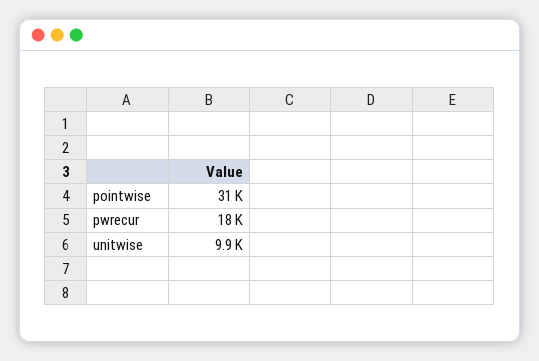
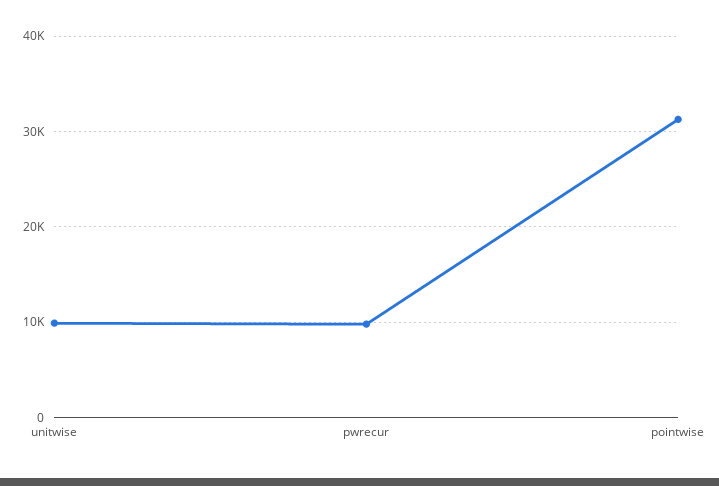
pwrecur: 18000 -> 10000

